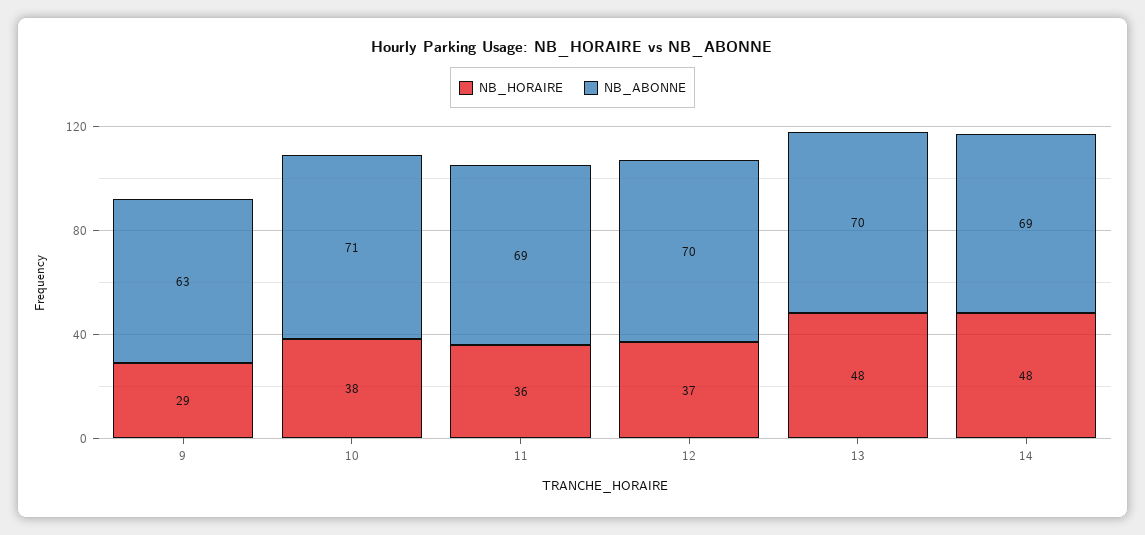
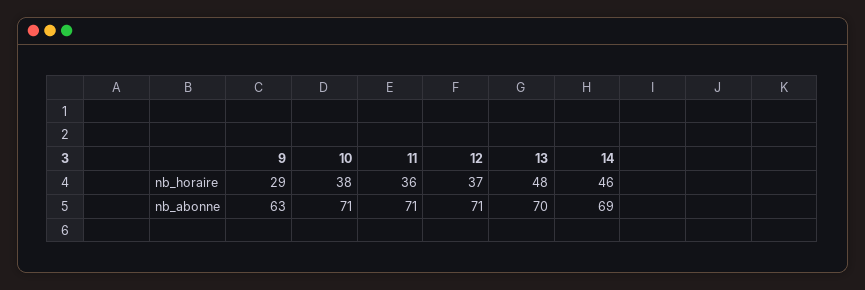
NB_ABONNE, 11: 69 -> 71
NB_ABONNE, 12: 70 -> 71
NB_HORAIRE, 14: 48 -> 46

